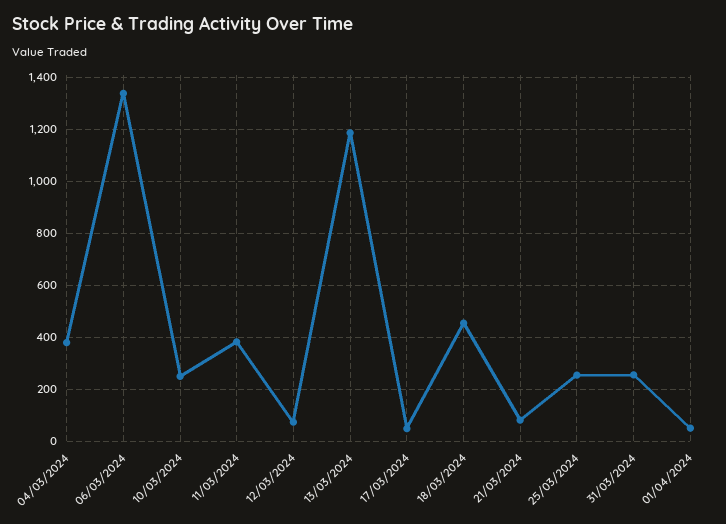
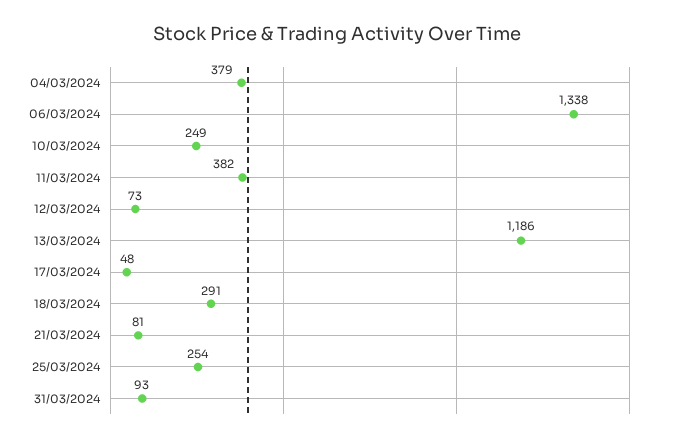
18/03/2024: 450 -> 291
31/03/2024: 250 -> 93
01/04/2024: 50 -> none

